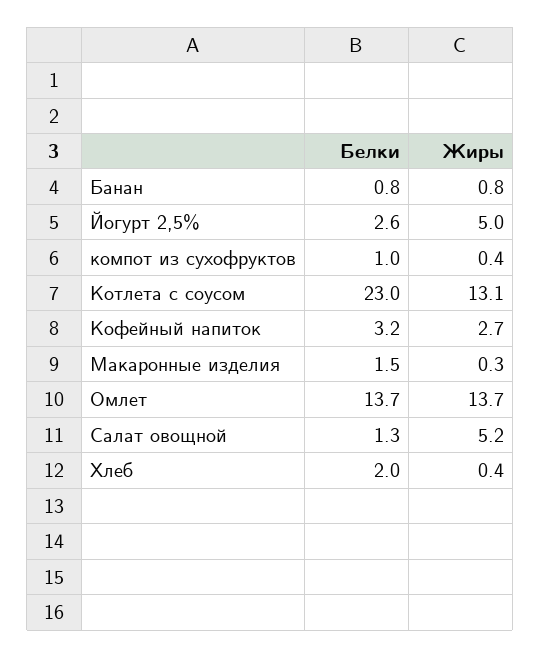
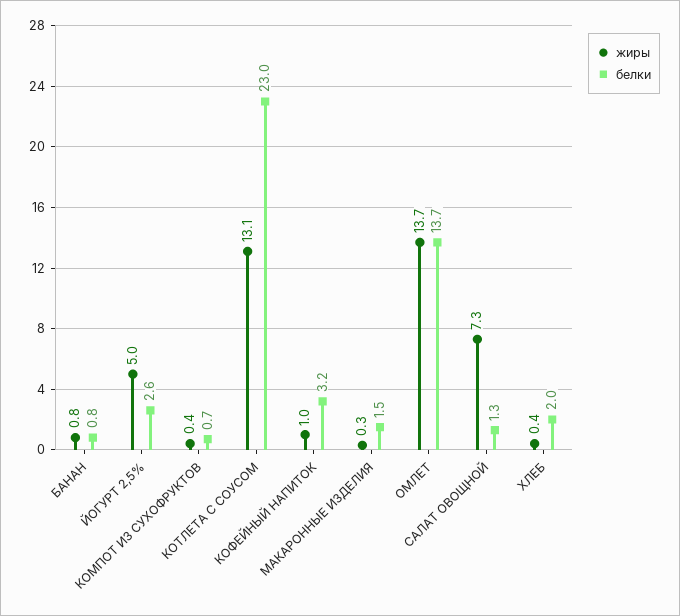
Белки, компот из сухофруктов: 1 -> 0.7
Жиры, Кофейный напиток: 2.7 -> 1
Жиры, Салат овощной: 5.2 -> 7.3

